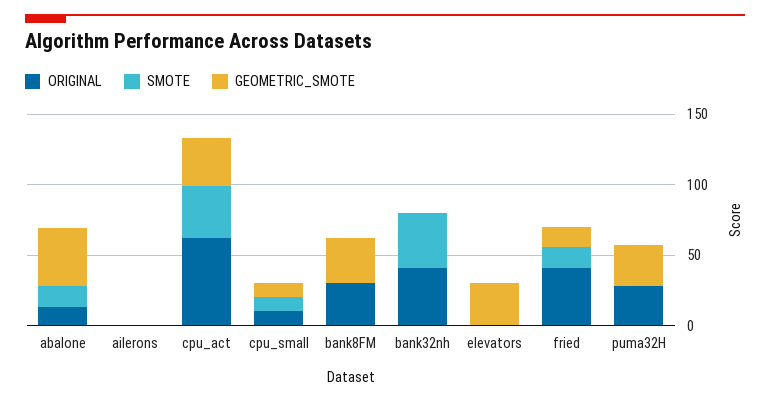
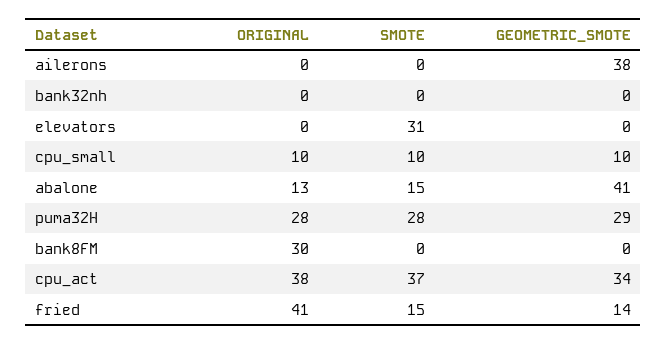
GEOMETRIC_SMOTE, ailerons: 0 -> 38
ORIGINAL, cpu_act: 60 -> 38
GEOMETRIC_SMOTE, bank8FM: 30 -> 0
ORIGINAL, bank32nh: 40 -> 0
SMOTE, bank32nh: 40 -> 0
SMOTE, elevators: 0 -> 31
GEOMETRIC_SMOTE, elevators: 30 -> 0
SMOTE, puma32H: 0 -> 28

